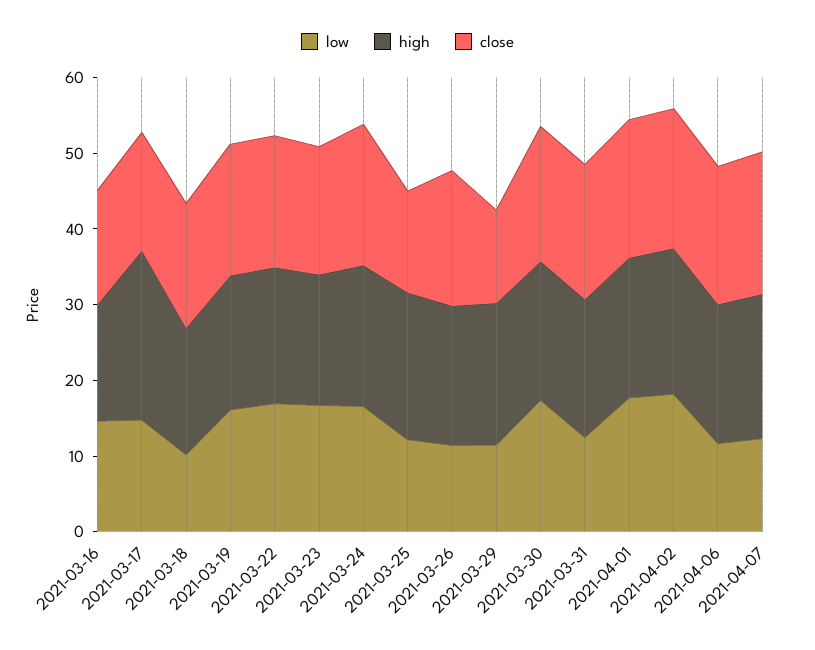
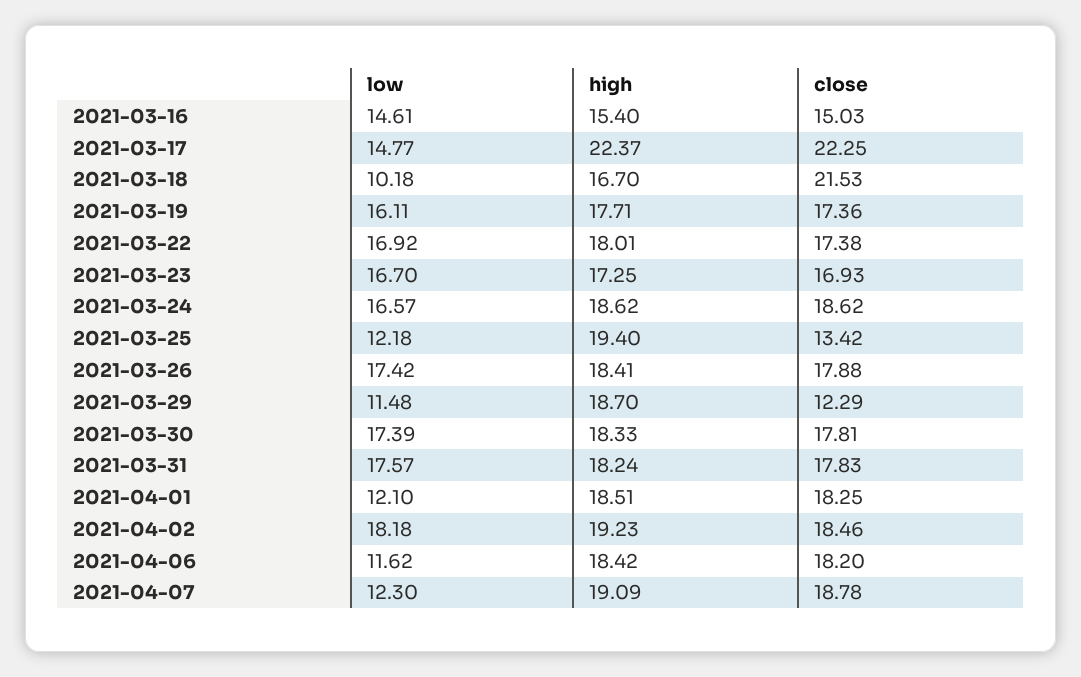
close, 2021-03-17: 16 -> 22.25
close, 2021-03-18: 16 -> 21.53
low, 2021-03-26: 12 -> 17.42
low, 2021-03-31: 12 -> 17.57
low, 2021-04-01: 18 -> 12.1

